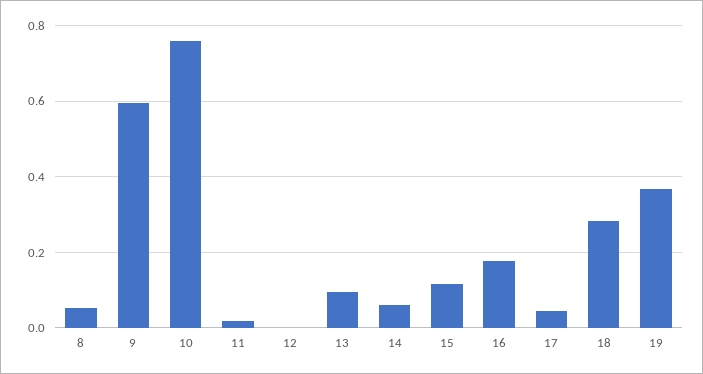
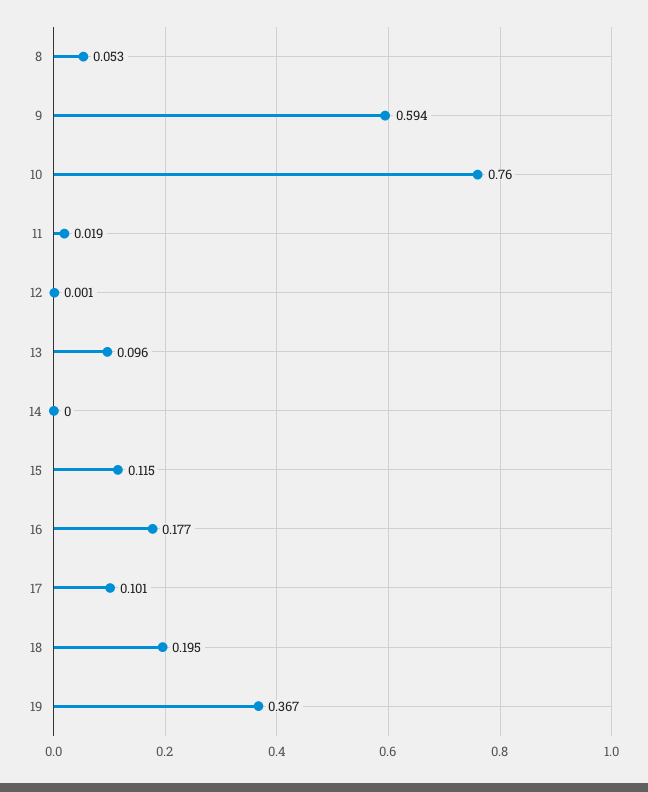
14: 0.06 -> 0
17: 0.04 -> 0.101
18: 0.28 -> 0.195

